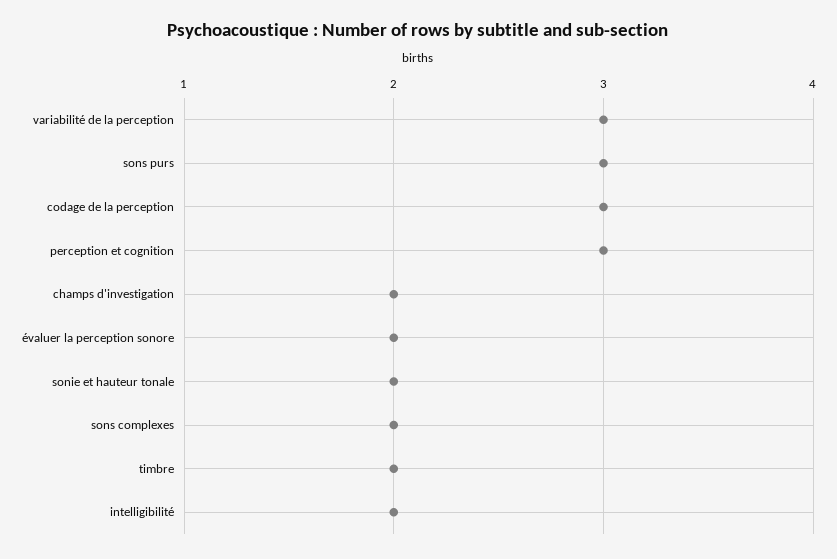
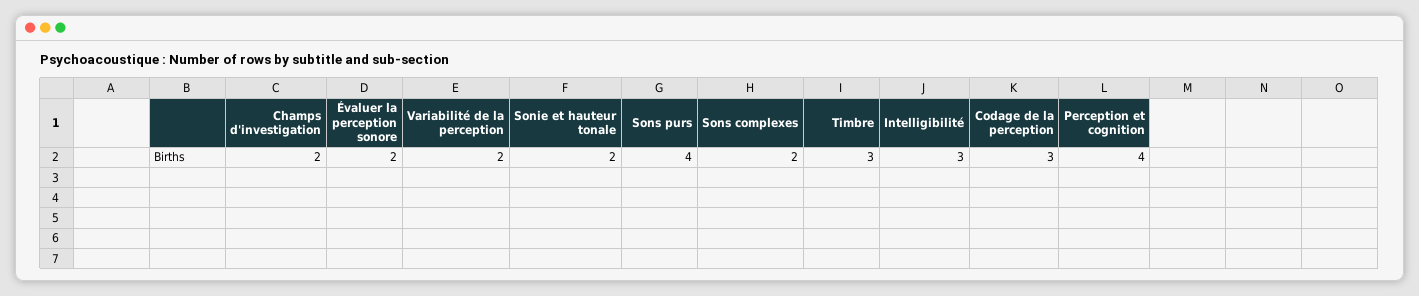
variabilité de la perception: 3 -> 2
sons purs: 3 -> 4
perception et cognition: 3 -> 4
timbre: 2 -> 3
intelligibilité: 2 -> 3

